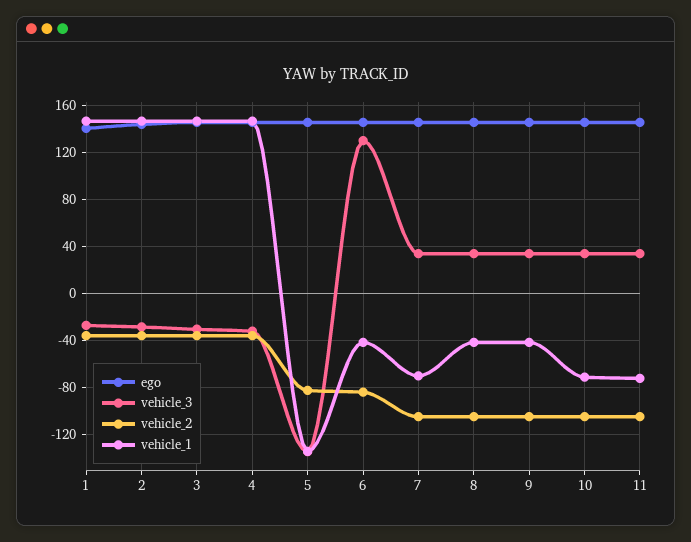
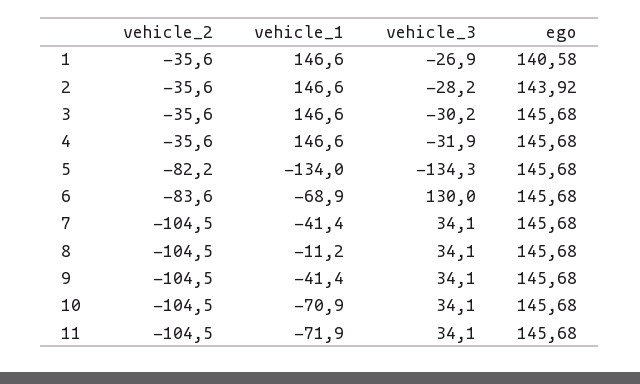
vehicle_1, 6: -40 -> -68.9
vehicle_1, 7: -70 -> -41.4
vehicle_1, 8: -40 -> -11.2

